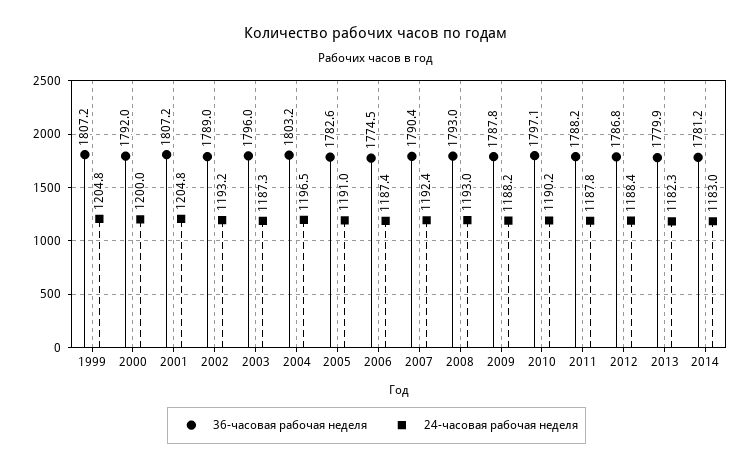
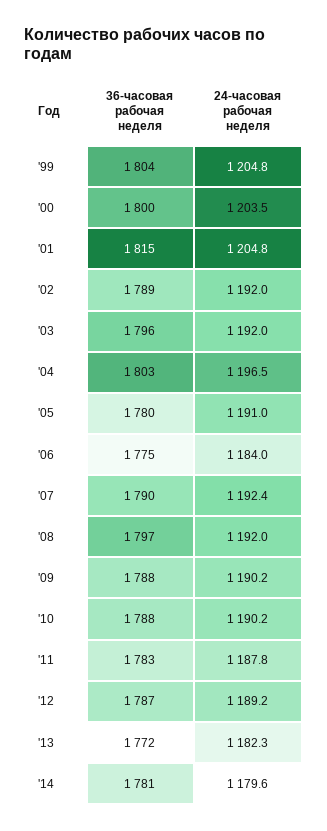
36-часовая рабочая неделя, 1999: 1807.2 -> 1804
36-часовая рабочая неделя, 2000: 1792 -> 1800
24-часовая рабочая неделя, 2000: 1200 -> 1203.5
36-часовая рабочая неделя, 2001: 1807.2 -> 1815
24-часовая рабочая неделя, 2002: 1193.2 -> 1192
24-часовая рабочая неделя, 2003: 1187.3 -> 1192
36-часовая рабочая неделя, 2005: 1782.6 -> 1780
24-часовая рабочая неделя, 2006: 1187.4 -> 1184
36-часовая рабочая неделя, 2008: 1793 -> 1797
24-часовая рабочая неделя, 2008: 1193 -> 1192
24-часовая рабочая неделя, 2009: 1188.2 -> 1190.2
36-часовая рабочая неделя, 2010: 1797.1 -> 1788
36-часовая рабочая неделя, 2011: 1788.2 -> 1783
24-часовая рабочая неделя, 2012: 1188.4 -> 1189.2
36-часовая рабочая неделя, 2013: 1779.9 -> 1772
24-часовая рабочая неделя, 2014: 1183 -> 1179.6

